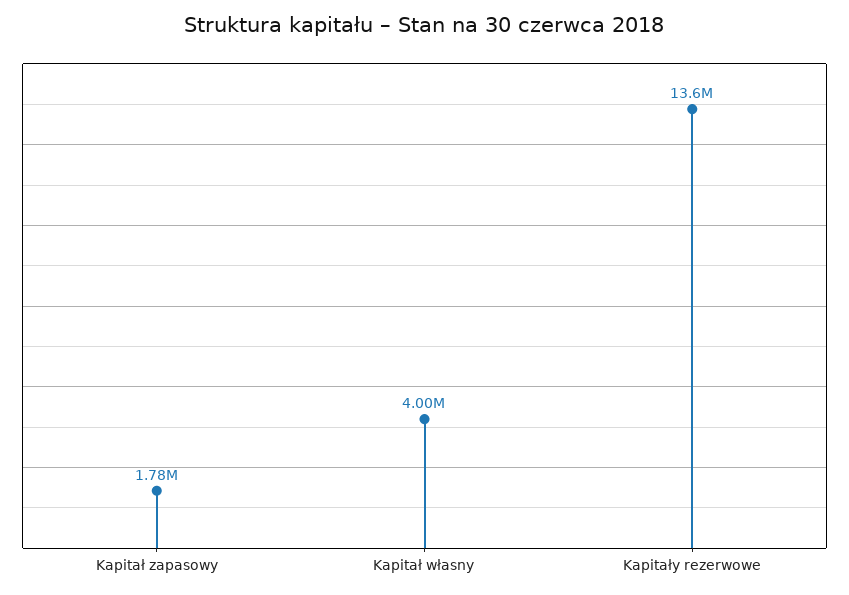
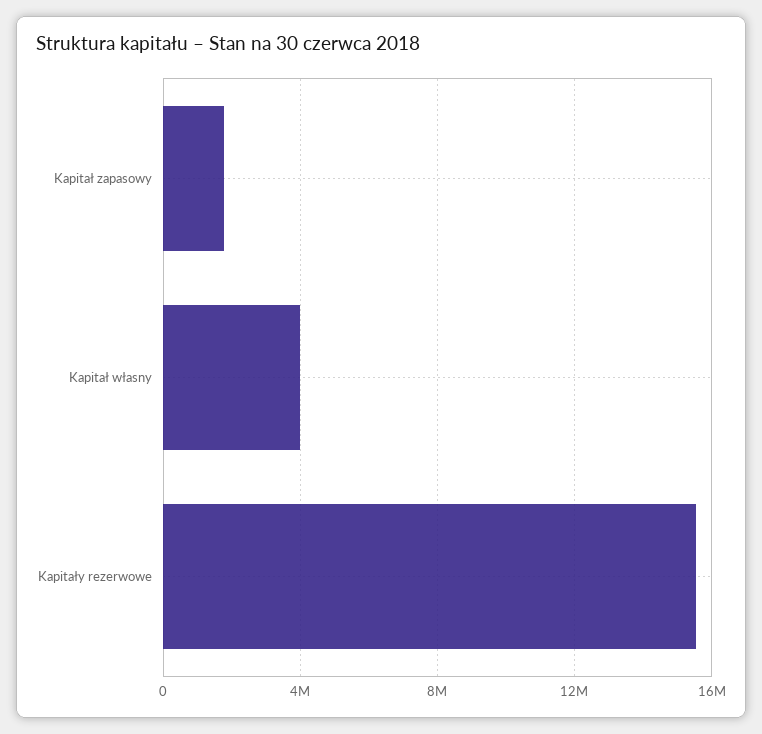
Kapitały rezerwowe: 13600000 -> 15500000

